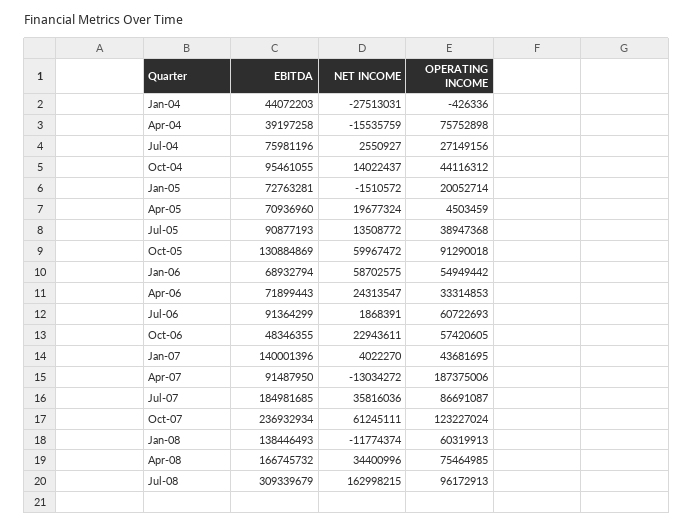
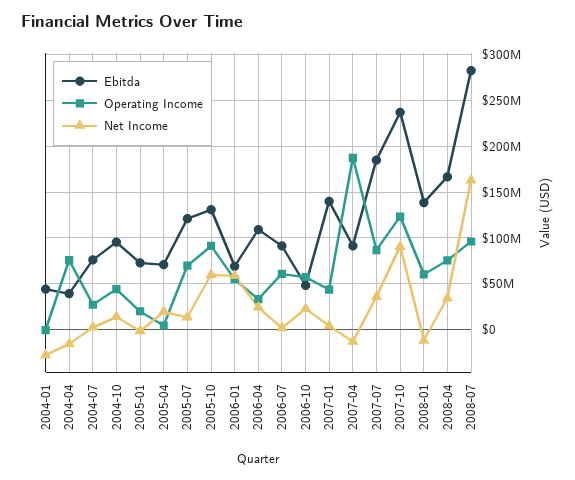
EBITDA, Jul-05: 90877193 -> 120000000
OPERATING INCOME, Jul-05: 38947368 -> 70000000
EBITDA, Apr-06: 71899443 -> 110000000
NET INCOME, Oct-07: 61245111 -> 90000000
EBITDA, Jul-08: 309339679 -> 280000000

